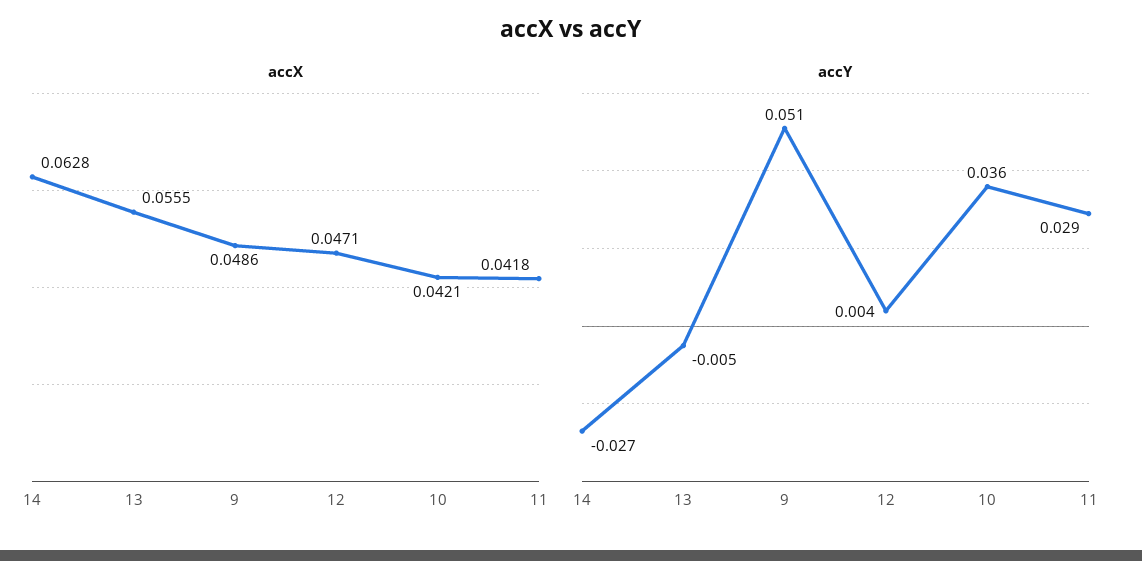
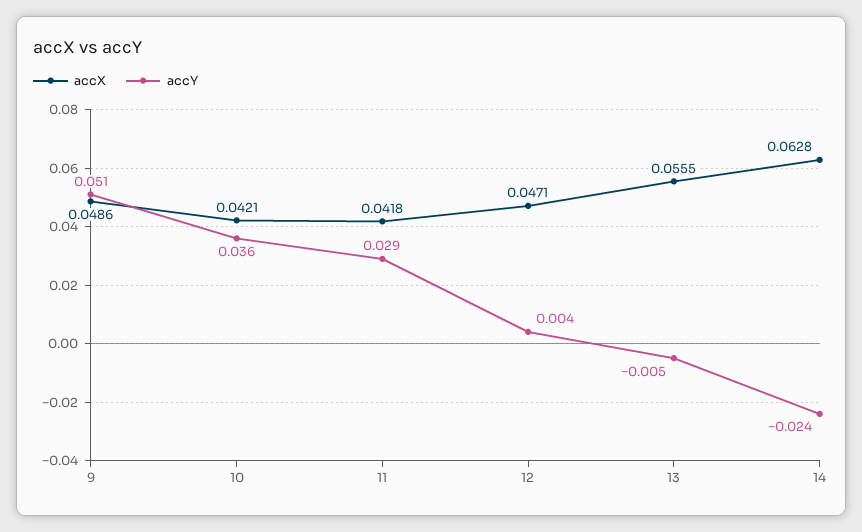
accY, 14: -0.027 -> -0.024

